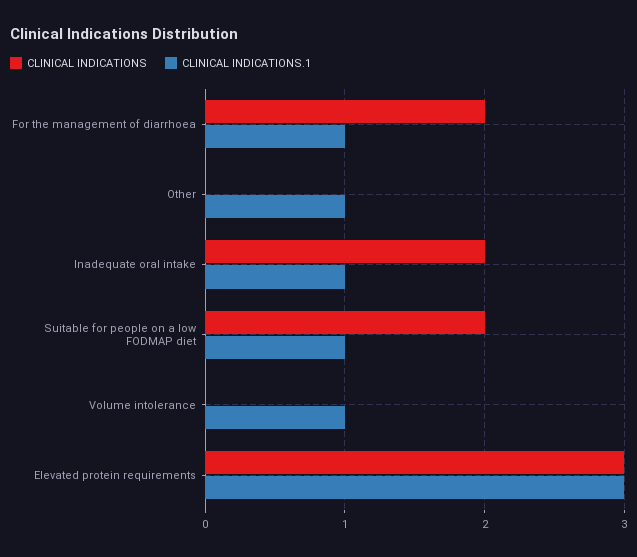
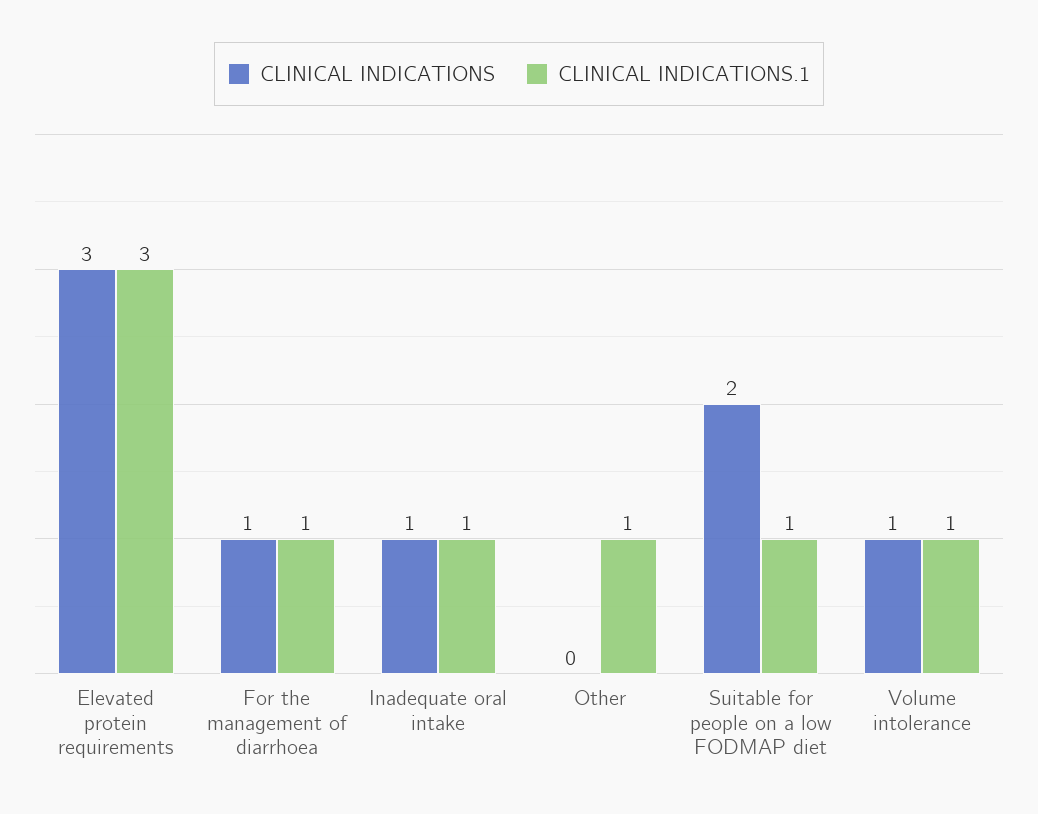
CLINICAL INDICATIONS, For the management of diarrhoea: 2 -> 1
CLINICAL INDICATIONS, Inadequate oral intake: 2 -> 1
CLINICAL INDICATIONS, Volume intolerance: 0 -> 1

